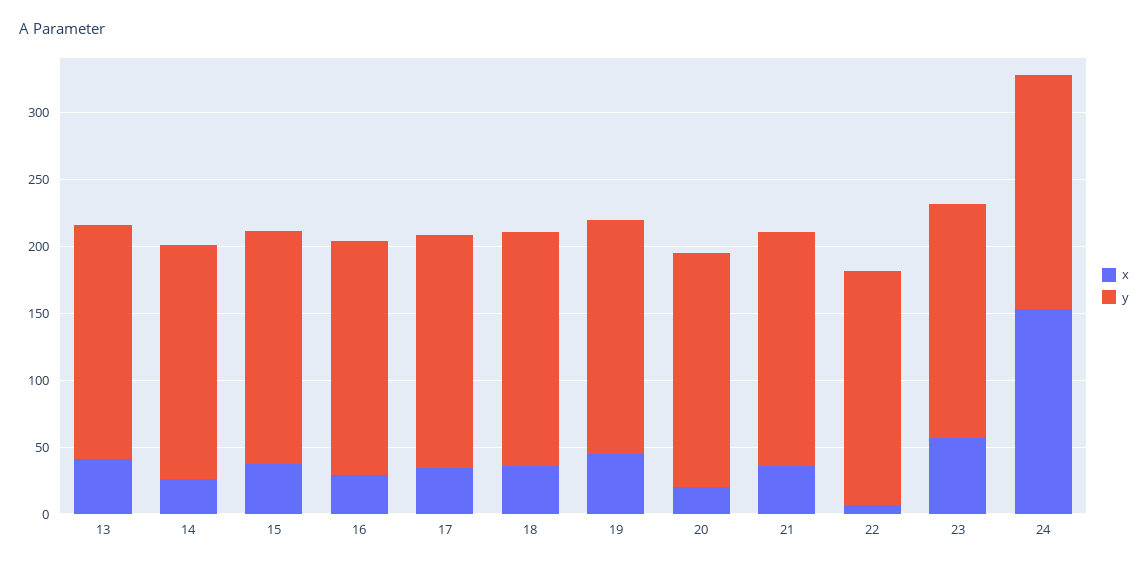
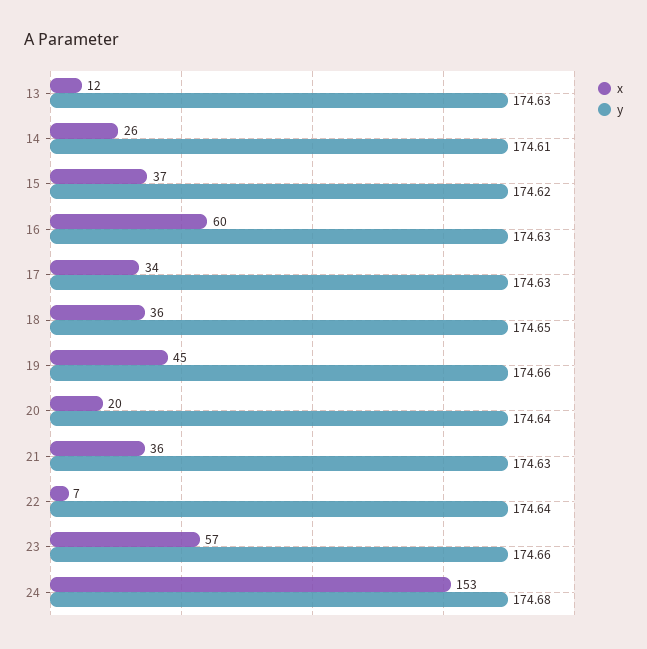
x, 13: 40 -> 12
x, 16: 30 -> 60

